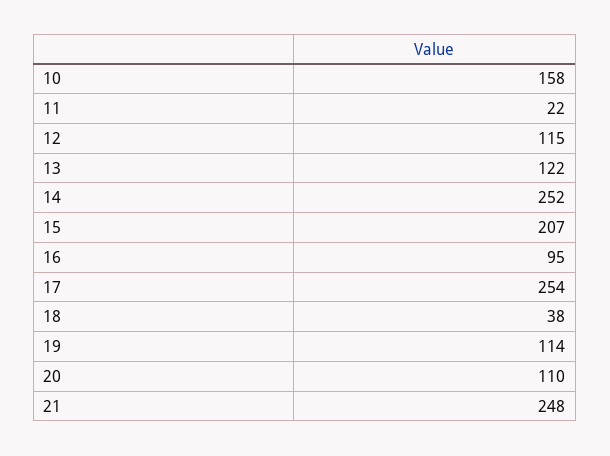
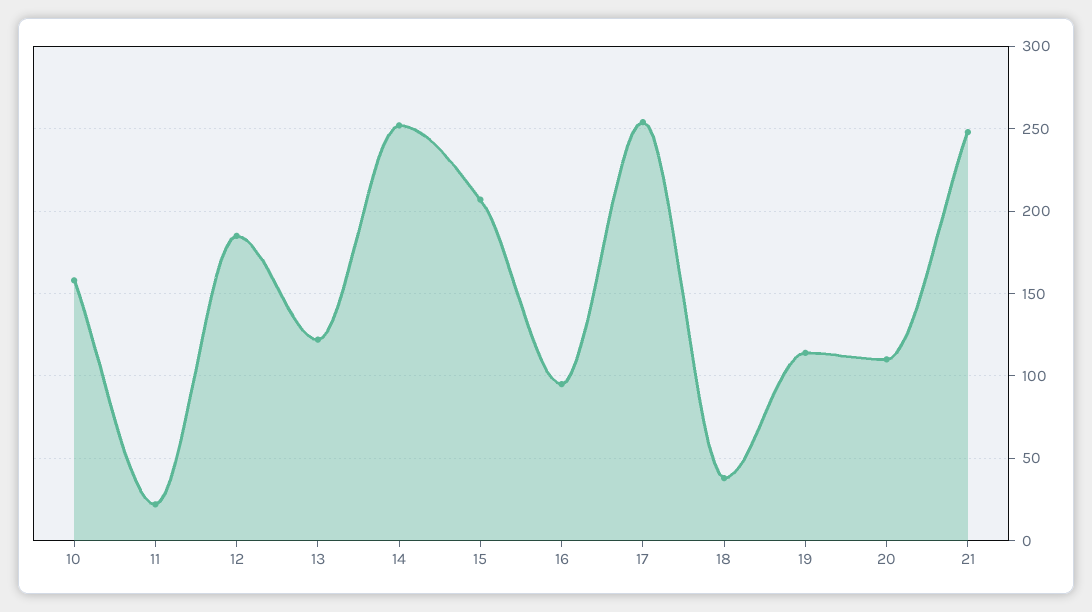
12: 115 -> 185

